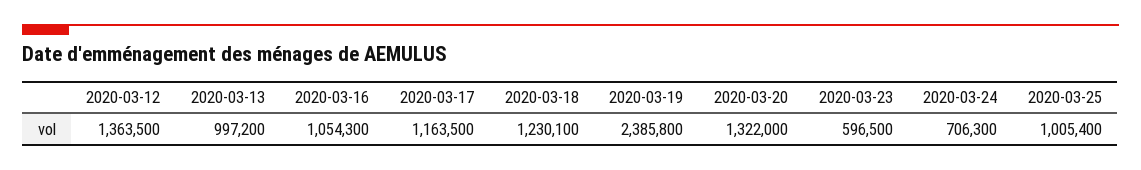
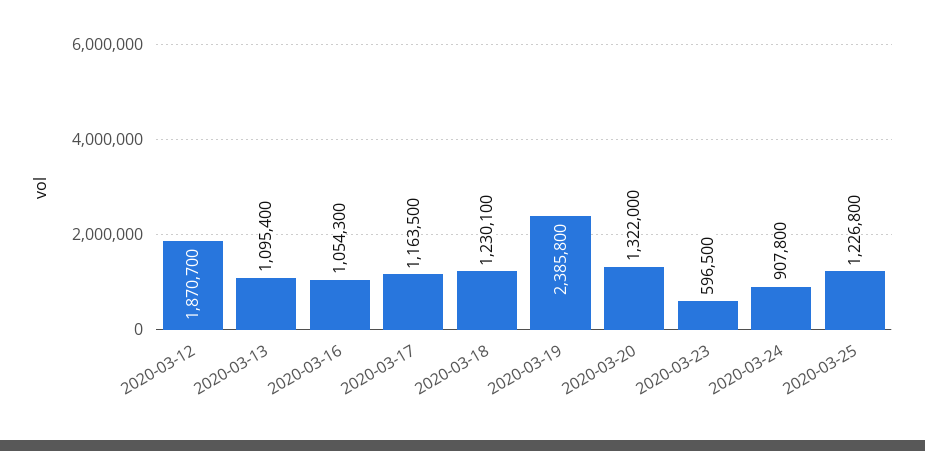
2020-03-12: 1363500 -> 1870700
2020-03-13: 997200 -> 1095400
2020-03-24: 706300 -> 907800
2020-03-25: 1005400 -> 1226800

